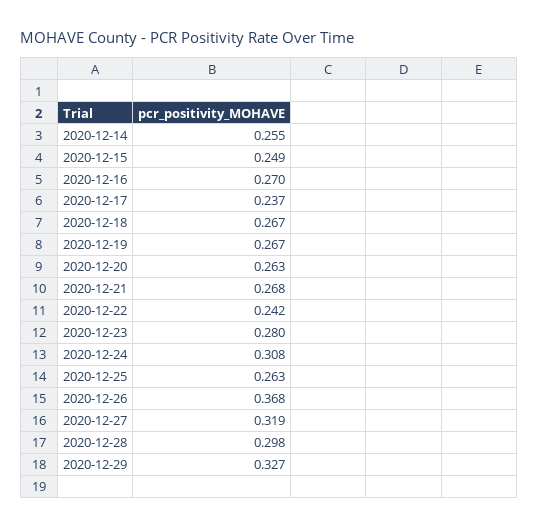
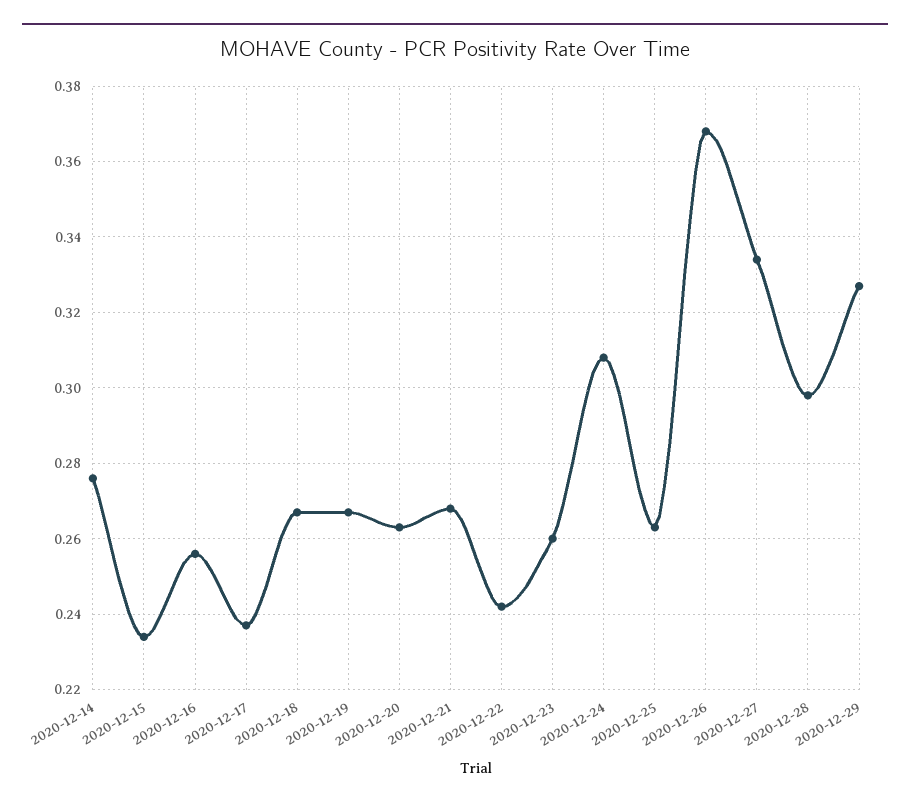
2020-12-14: 0.255 -> 0.275
2020-12-15: 0.249 -> 0.235
2020-12-16: 0.27 -> 0.255
2020-12-23: 0.28 -> 0.26
2020-12-27: 0.319 -> 0.335

